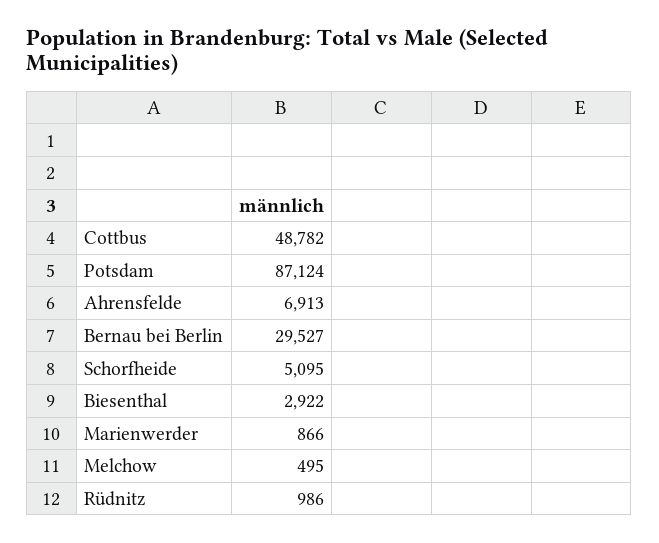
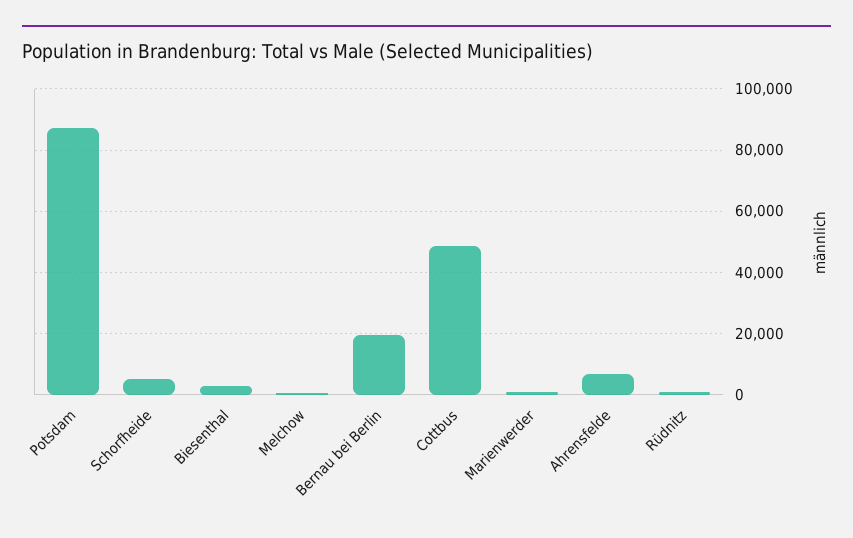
Bernau bei Berlin: 29527 -> 20000

